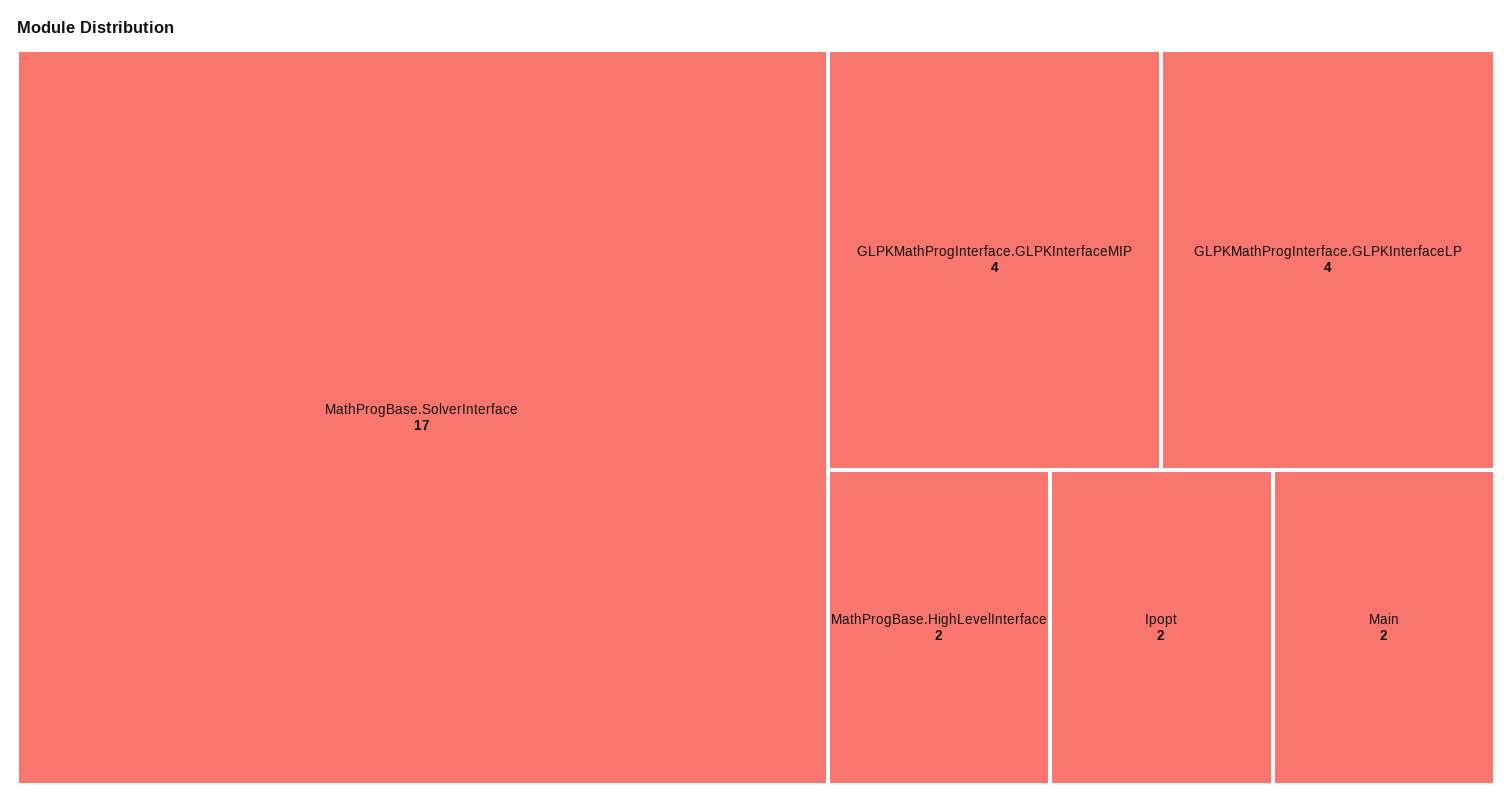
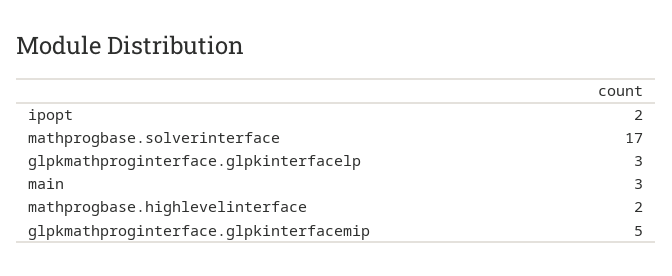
GLPKMathProgInterface.GLPKInterfaceMIP: 4 -> 5
GLPKMathProgInterface.GLPKInterfaceLP: 4 -> 3
Main: 2 -> 3

